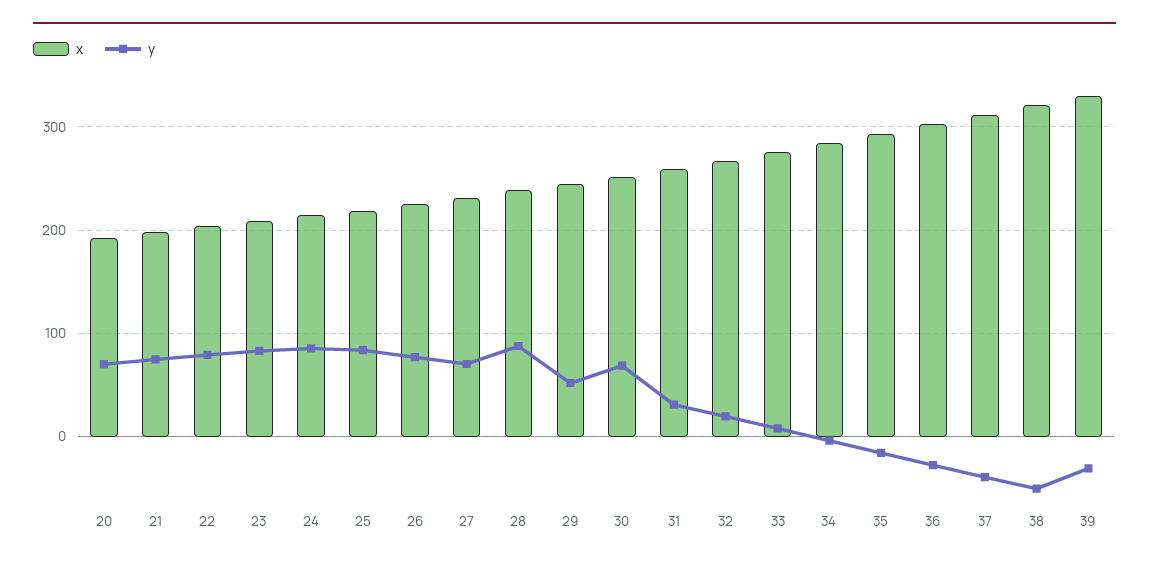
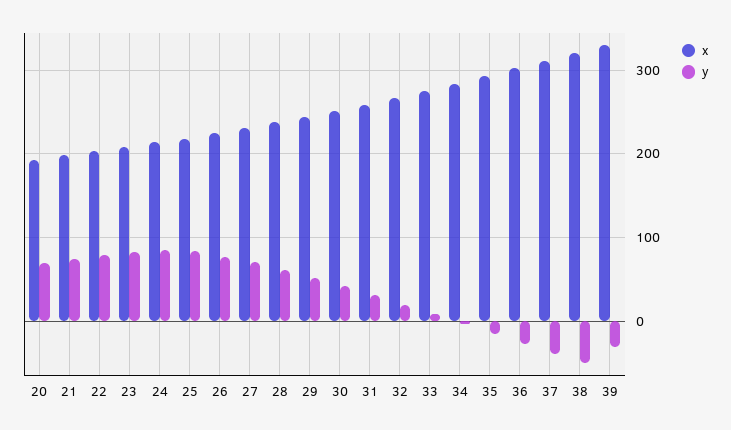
y, 28: 90 -> 60
y, 30: 70 -> 40

